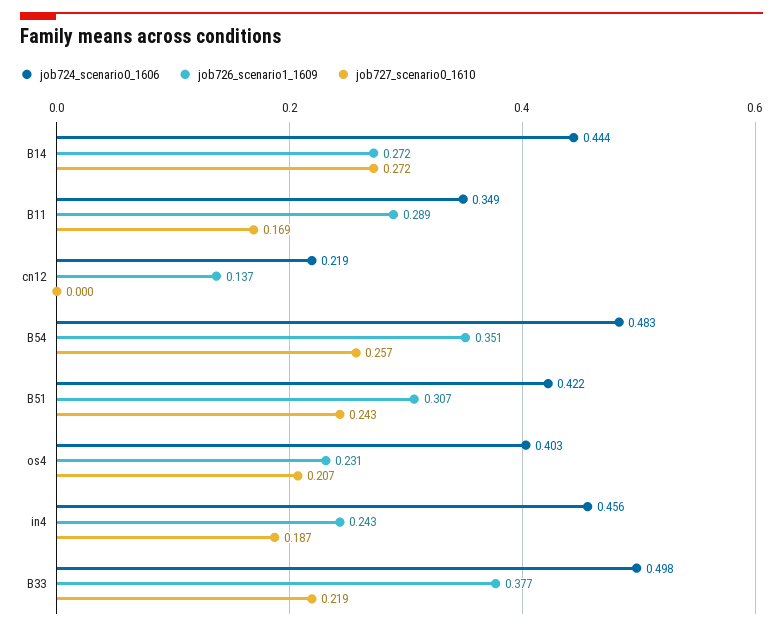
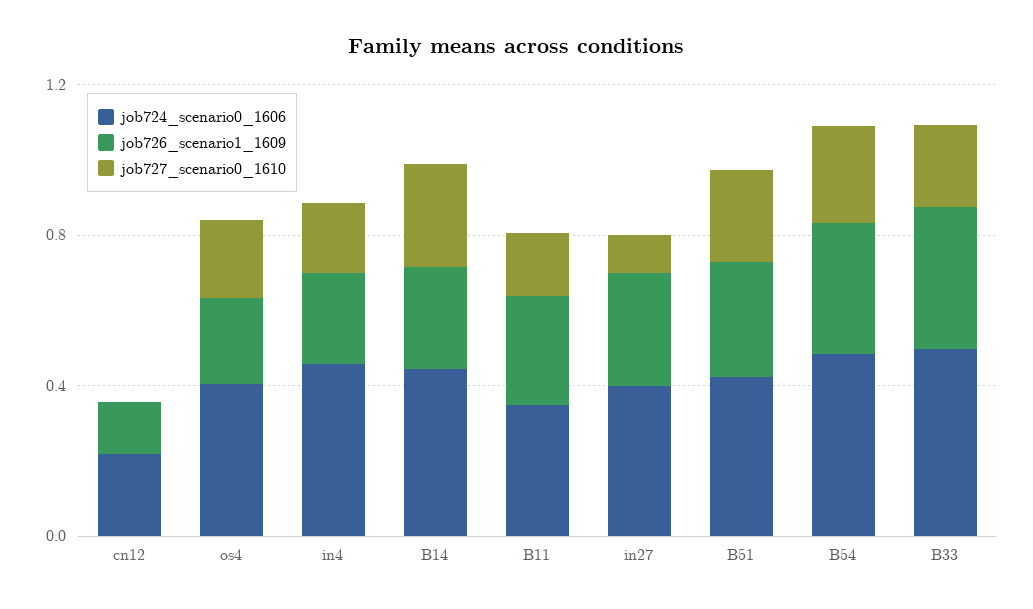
job724_scenario0_1606, in27: none -> 0.4
job726_scenario1_1609, in27: none -> 0.3
job727_scenario0_1610, in27: none -> 0.1

